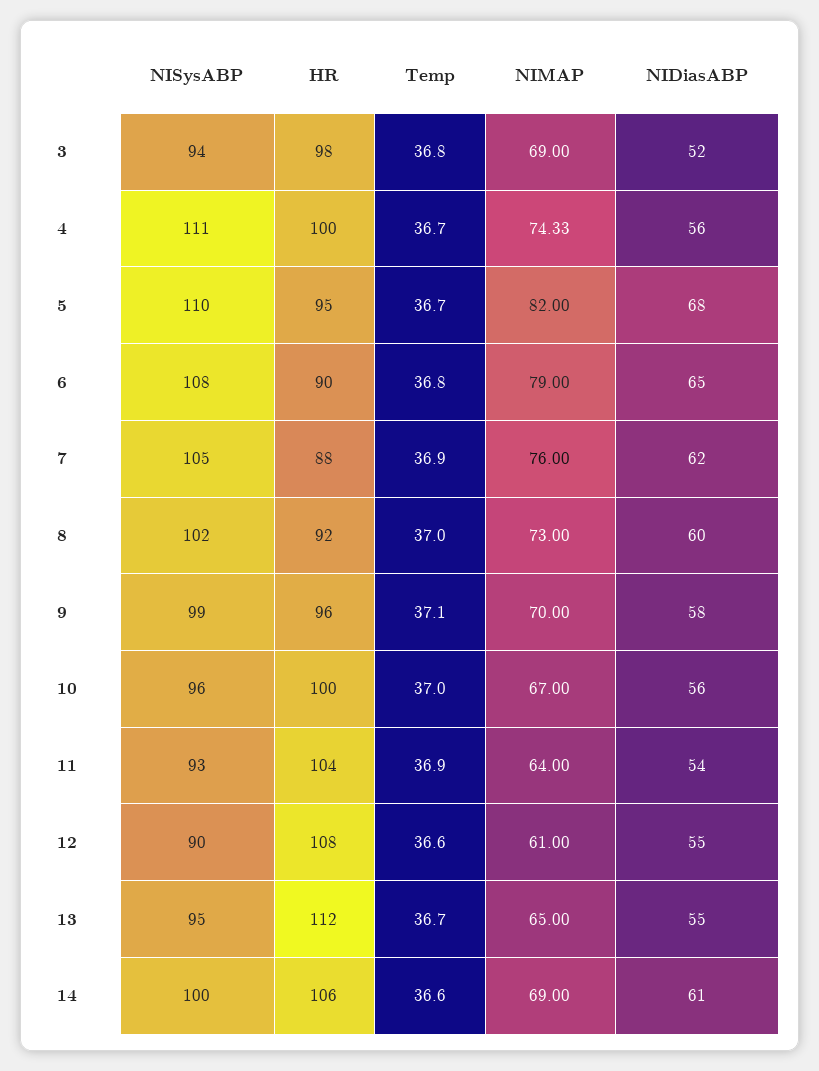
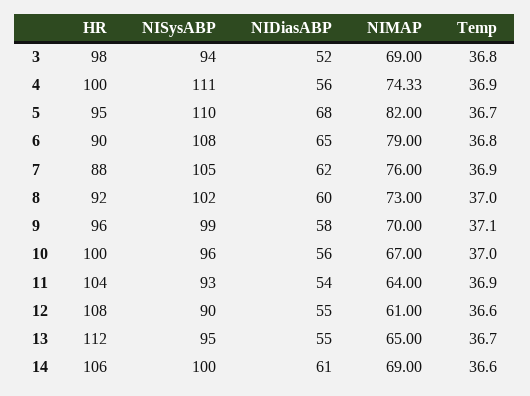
Temp, 4: 36.7 -> 36.9

